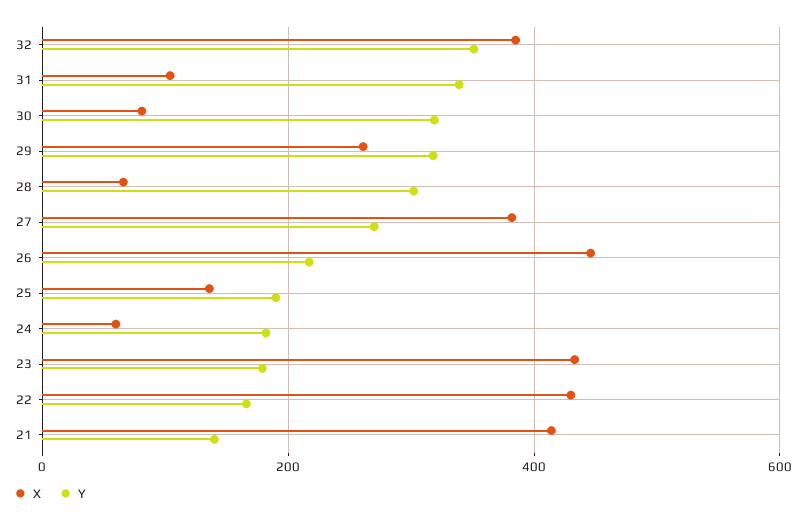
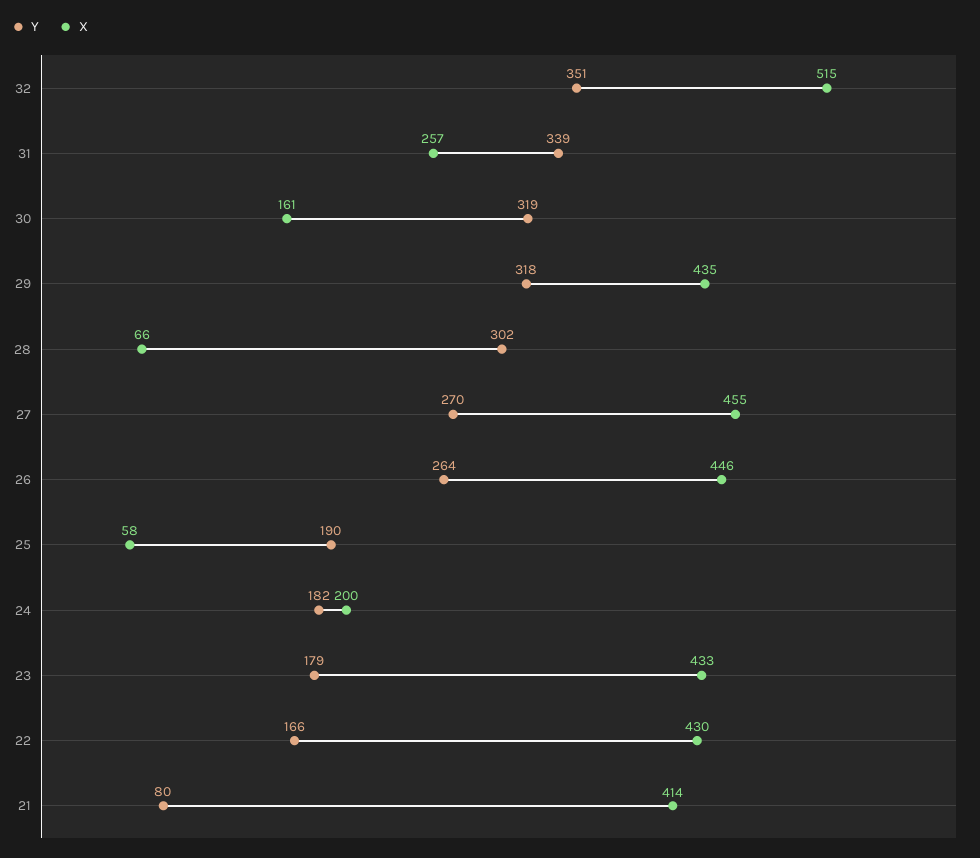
X, 32: 380 -> 515
X, 31: 100 -> 257
X, 30: 80 -> 161
X, 29: 260 -> 435
X, 27: 380 -> 455
Y, 26: 220 -> 264
X, 25: 140 -> 58
X, 24: 60 -> 200
Y, 21: 140 -> 80

